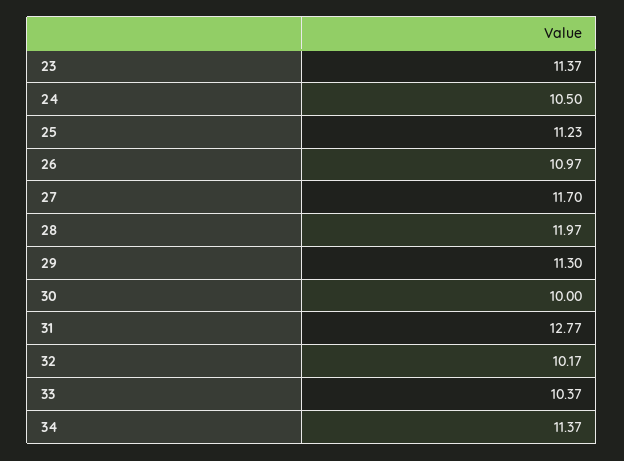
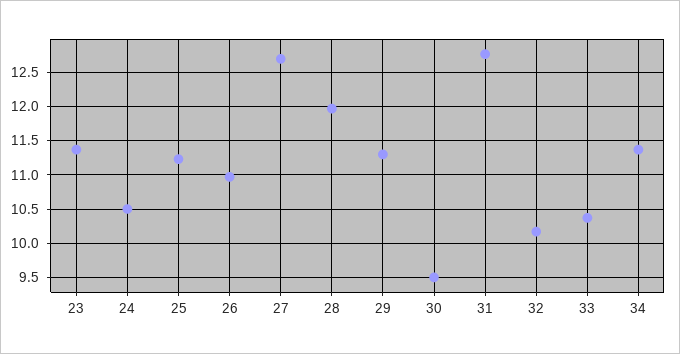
27: 11.7 -> 12.7
30: 10 -> 9.5

